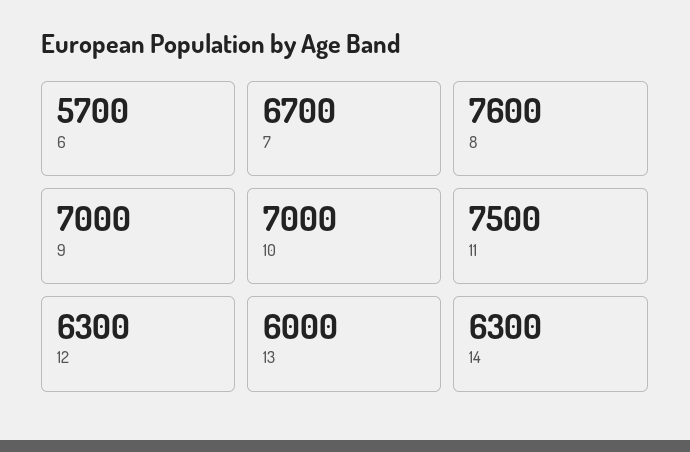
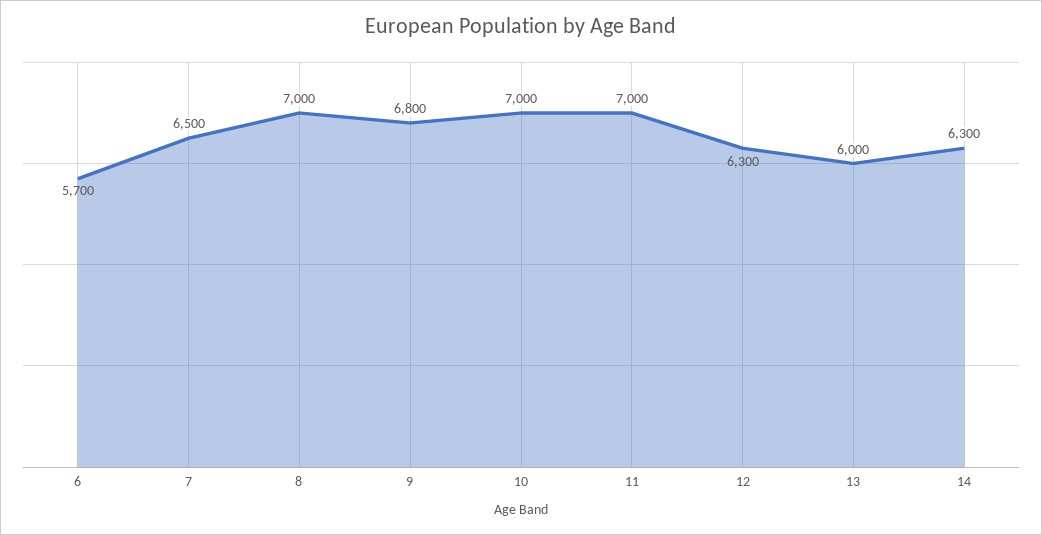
7: 6700 -> 6500
8: 7600 -> 7000
9: 7000 -> 6800
11: 7500 -> 7000

